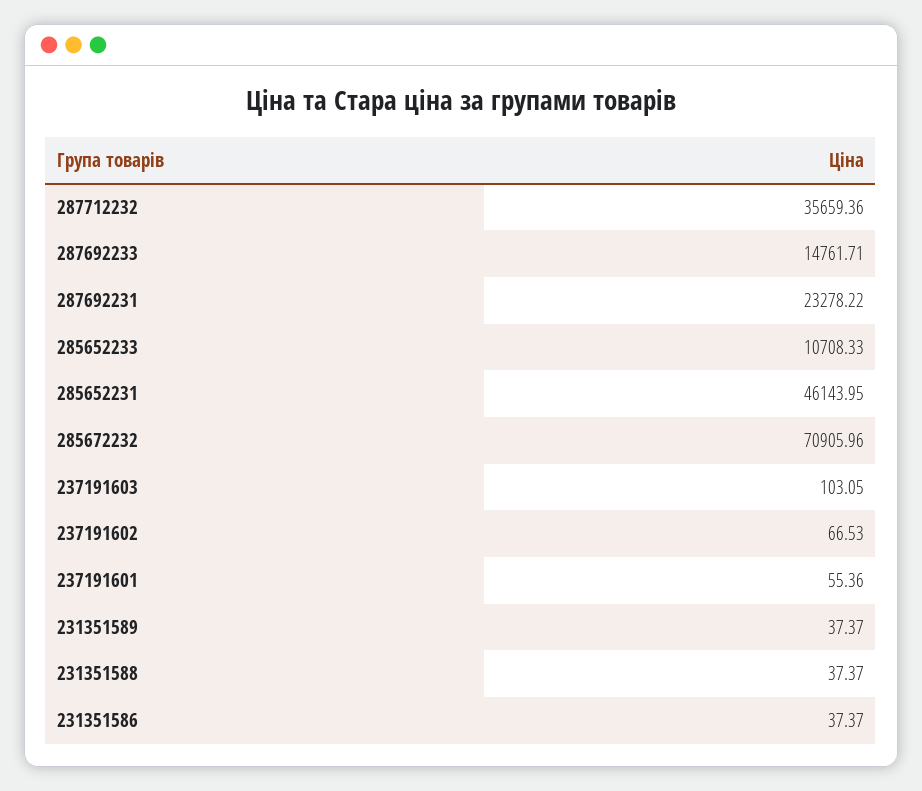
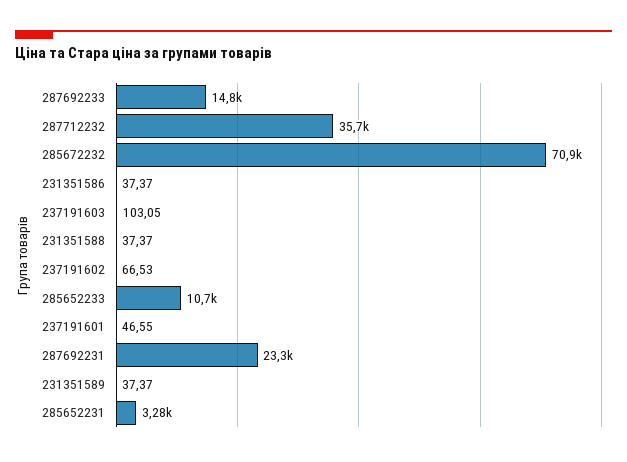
285652231: 46143.95 -> 3280
237191601: 55.36 -> 46.55

